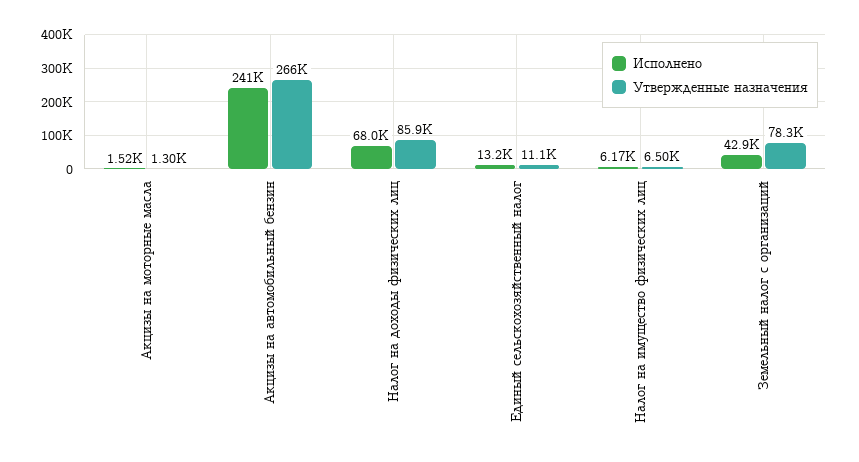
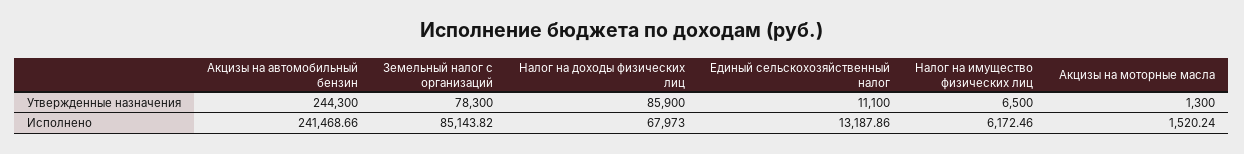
Утвержденные назначения, Акцизы на автомобильный бензин: 266000 -> 244300
Исполнено, Земельный налог с организаций: 42900 -> 85143.82

